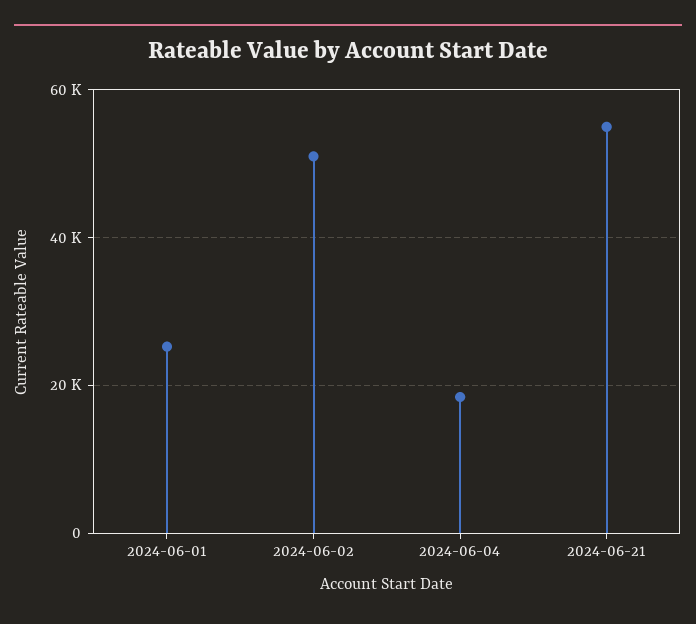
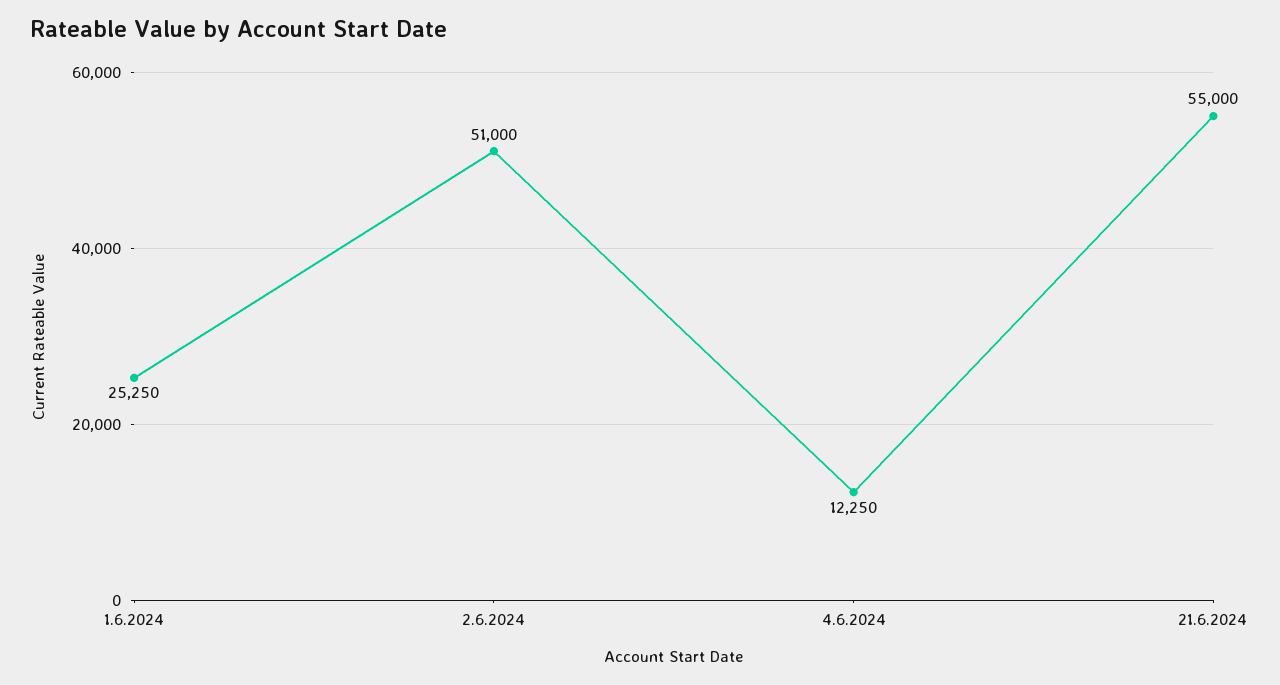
2024-06-04: 18000 -> 12250

